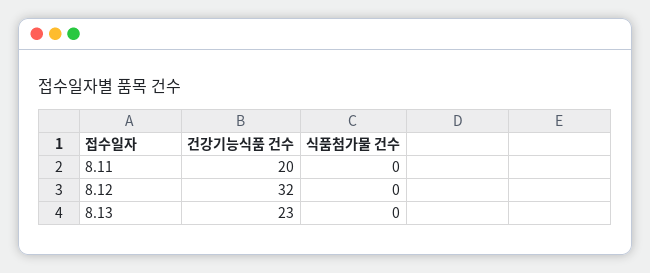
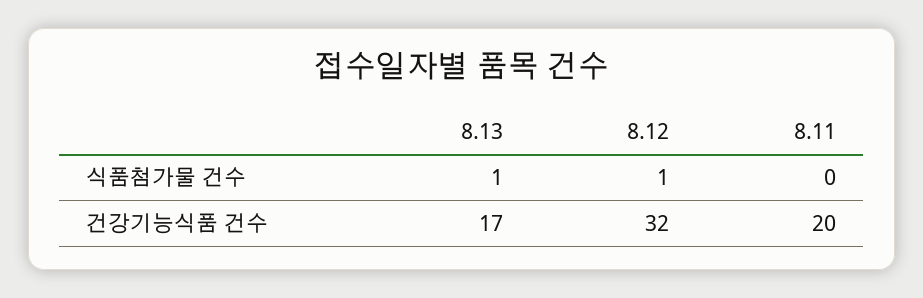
식품첨가물 건수, 8.12: 0 -> 1
건강기능식품 건수, 8.13: 23 -> 17
식품첨가물 건수, 8.13: 0 -> 1

